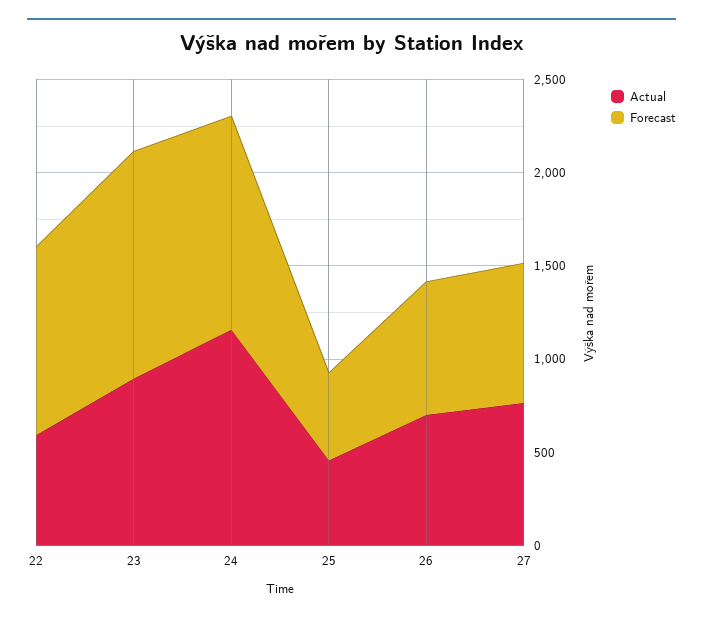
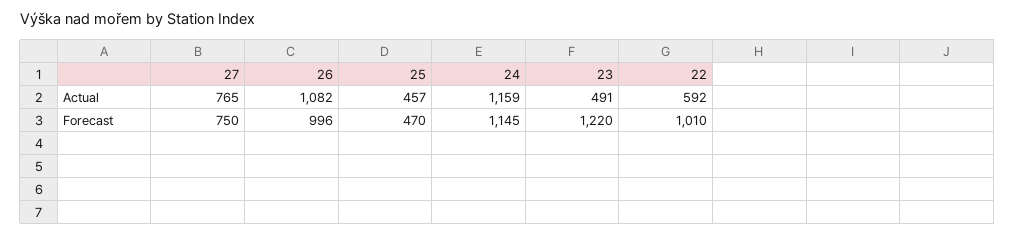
Actual, 23: 900 -> 491
Actual, 26: 700 -> 1082
Forecast, 26: 700 -> 996

